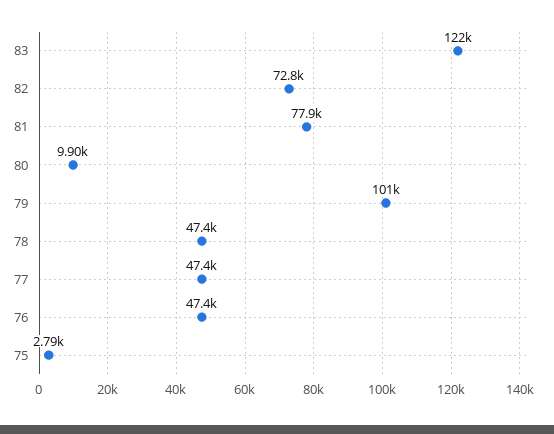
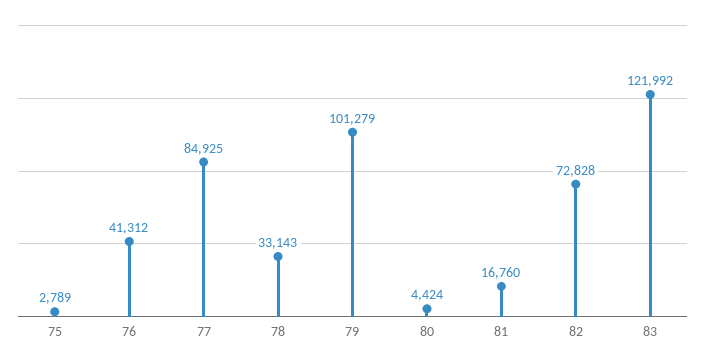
81: 77900 -> 16760
80: 9900 -> 4424
78: 47400 -> 33143
77: 47400 -> 84925
76: 47400 -> 41312

